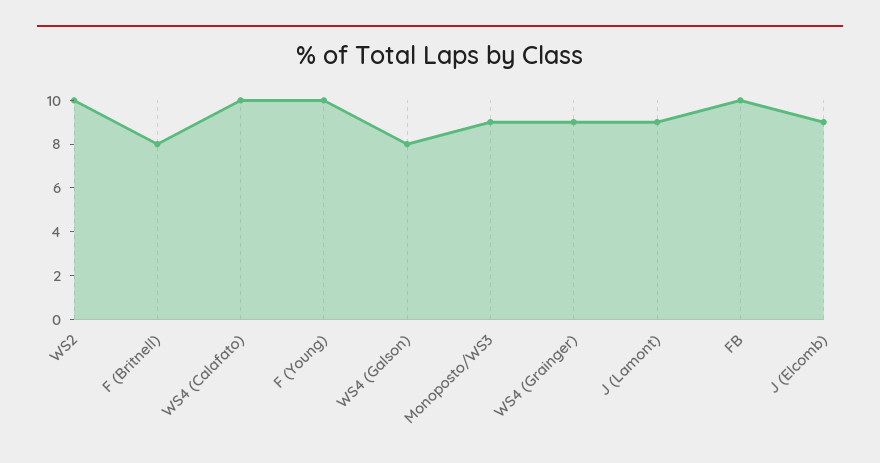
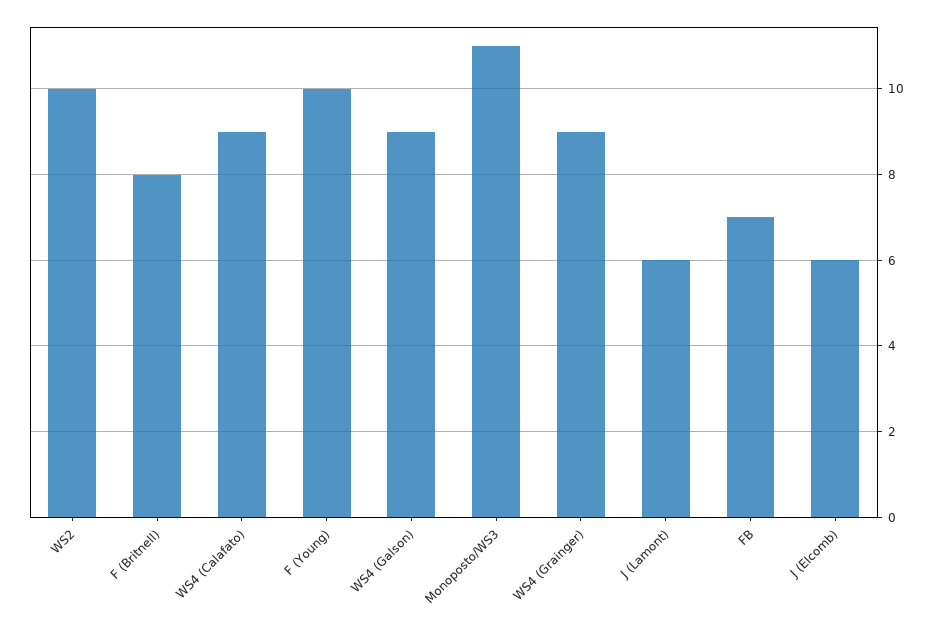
WS4 (Calafato): 10 -> 9
WS4 (Galson): 8 -> 9
Monoposto/WS3: 9 -> 11
J (Lamont): 9 -> 6
FB: 10 -> 7
J (Elcomb): 9 -> 6

